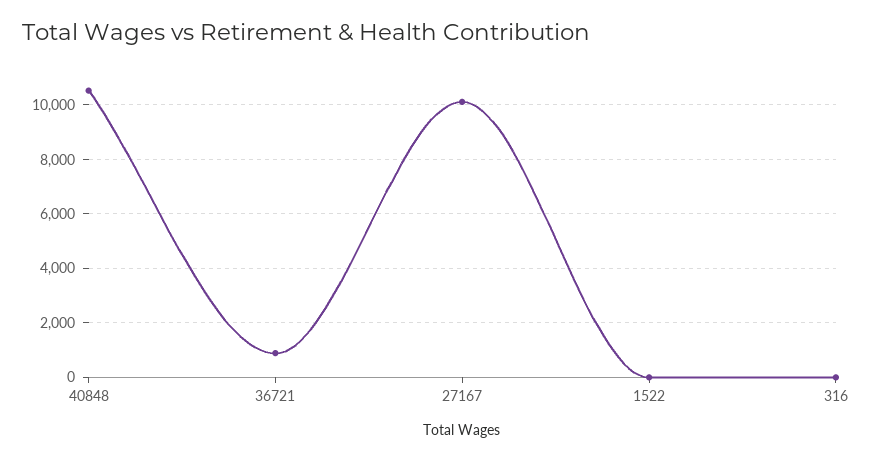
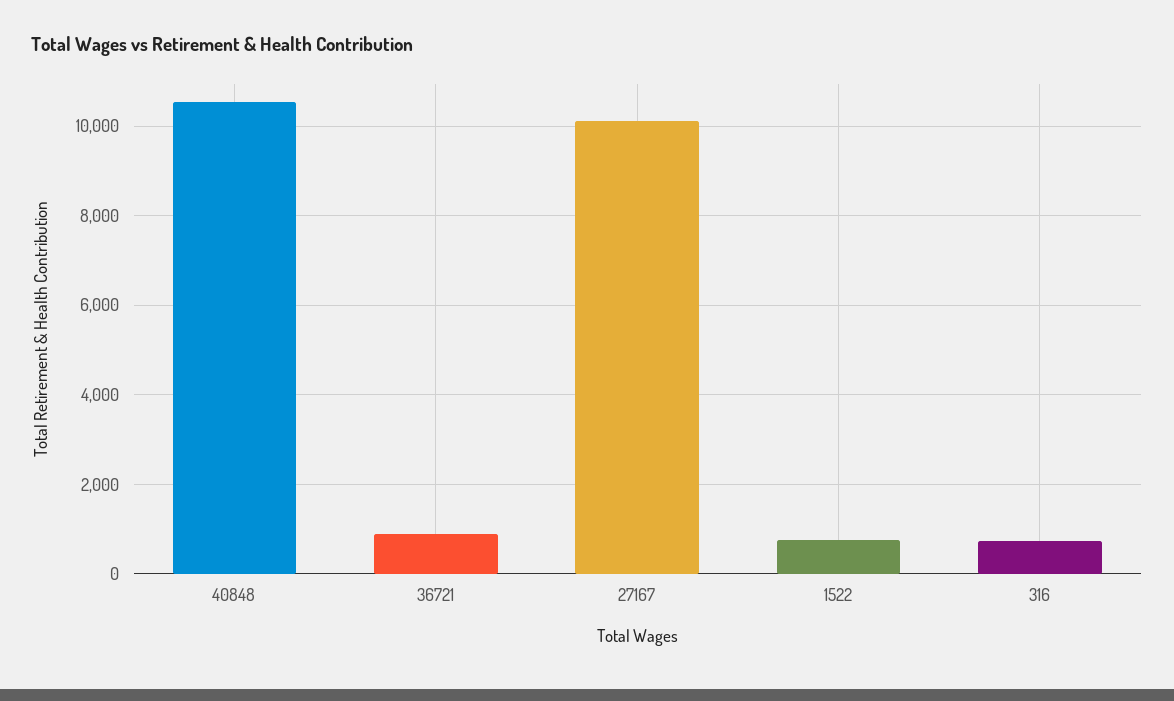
1522: 0 -> 800
316: 0 -> 800

